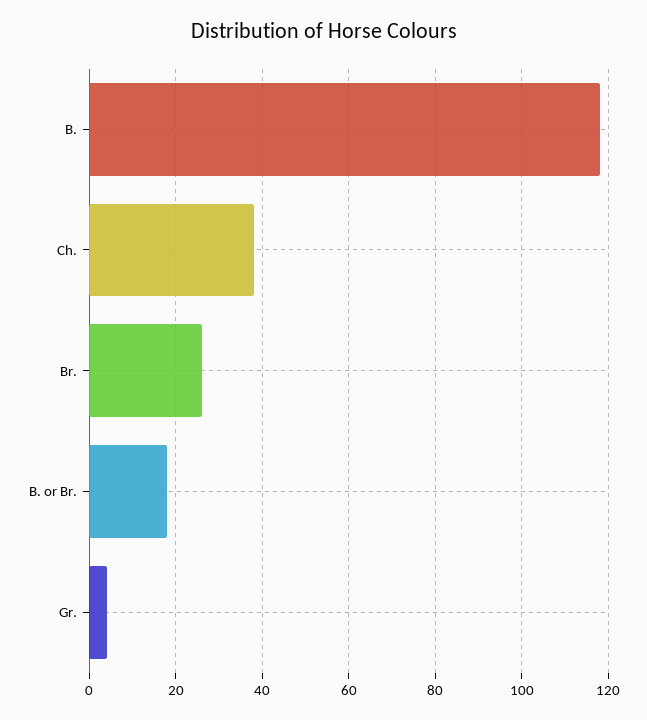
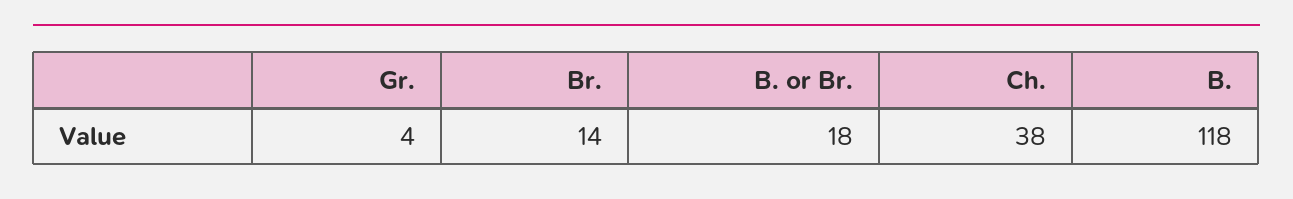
Br.: 25 -> 14

